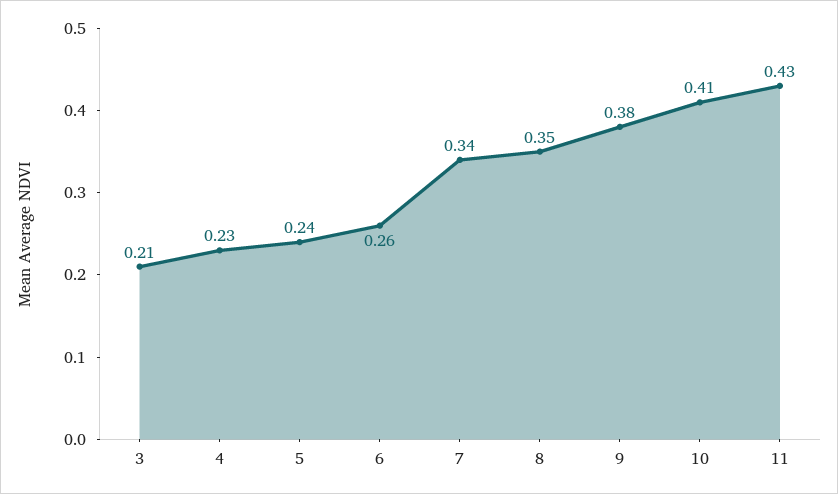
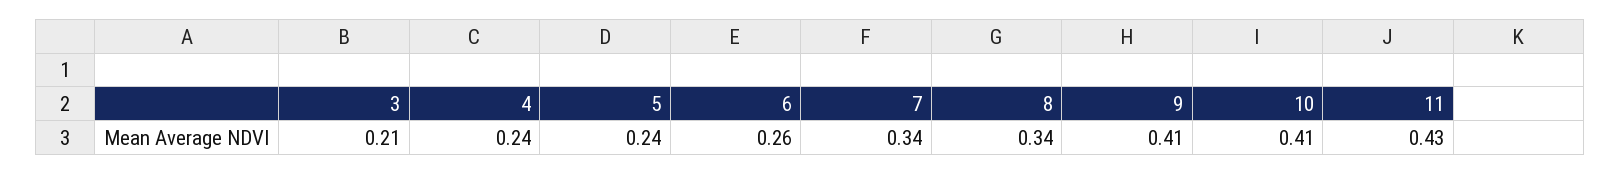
4: 0.23 -> 0.24
8: 0.35 -> 0.34
9: 0.38 -> 0.41

